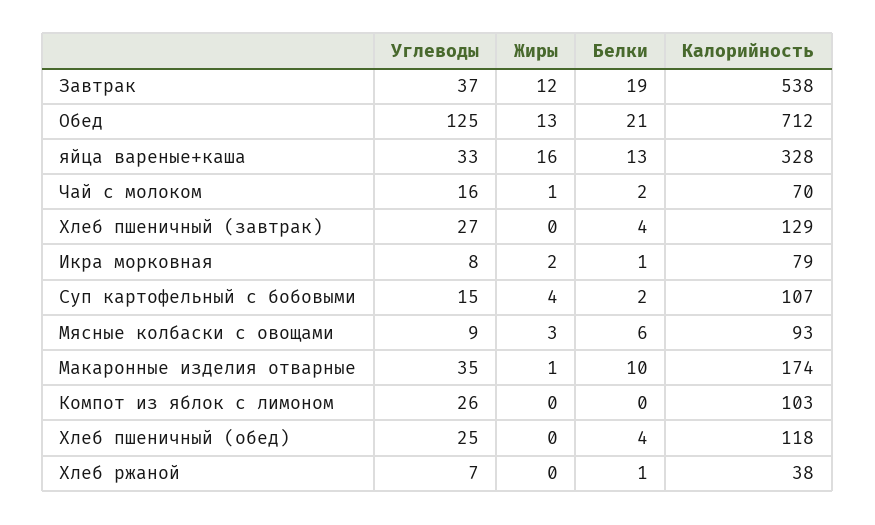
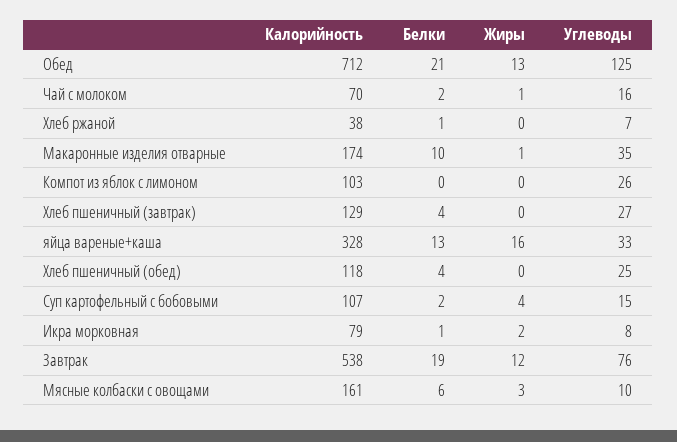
Углеводы, Завтрак: 37 -> 76
Углеводы, Мясные колбаски с овощами: 9 -> 10
Калорийность, Мясные колбаски с овощами: 93 -> 161

